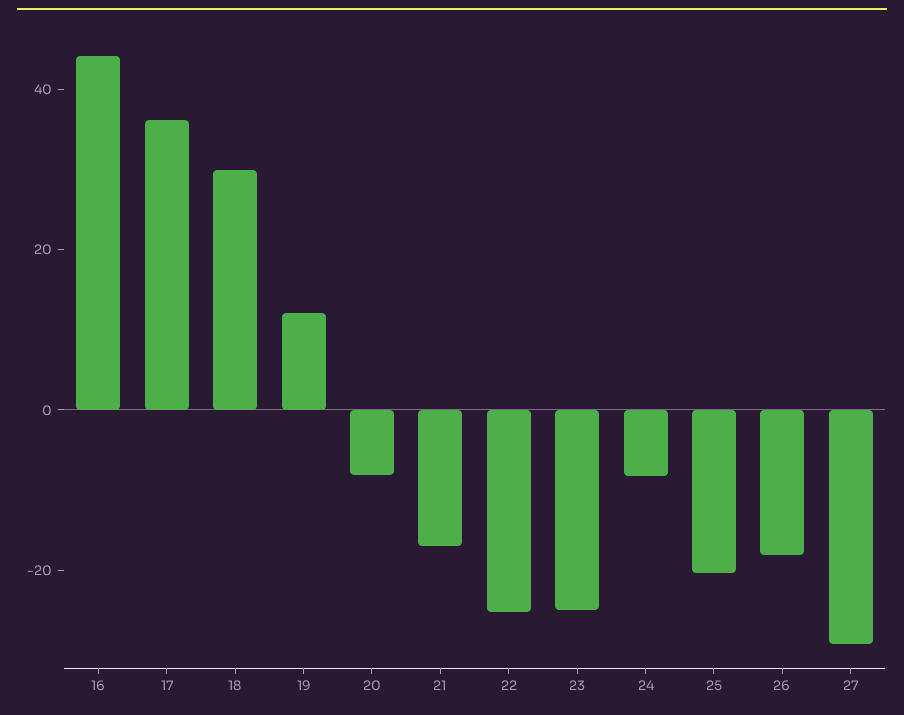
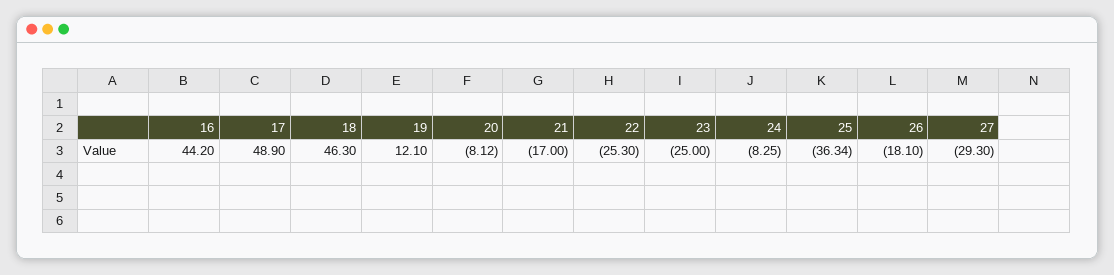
17: 35 -> 48.9
18: 30 -> 46.3
25: -20 -> -36.34

